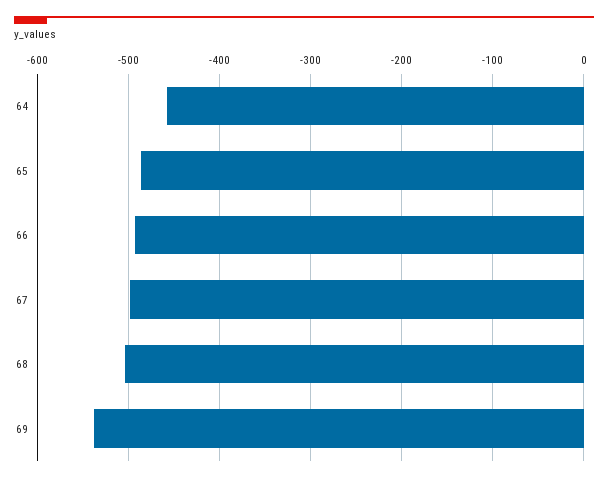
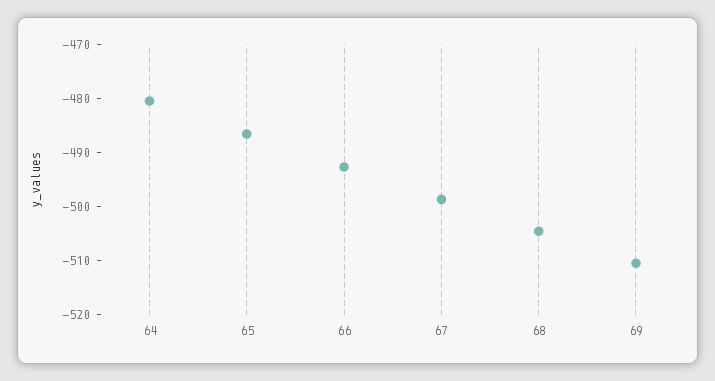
64: -460 -> -480
69: -540 -> -510

